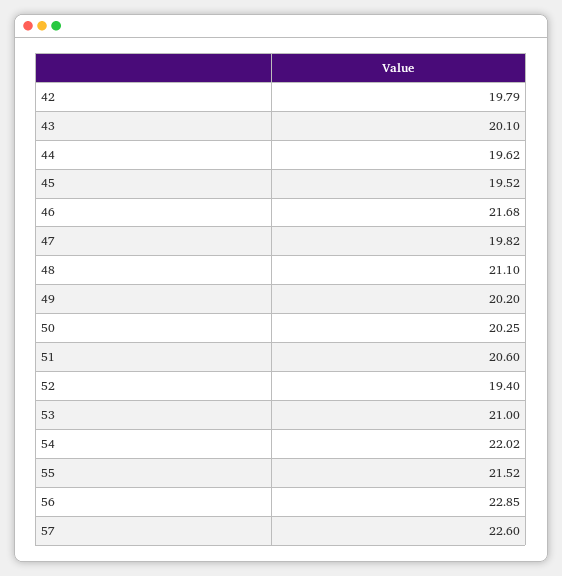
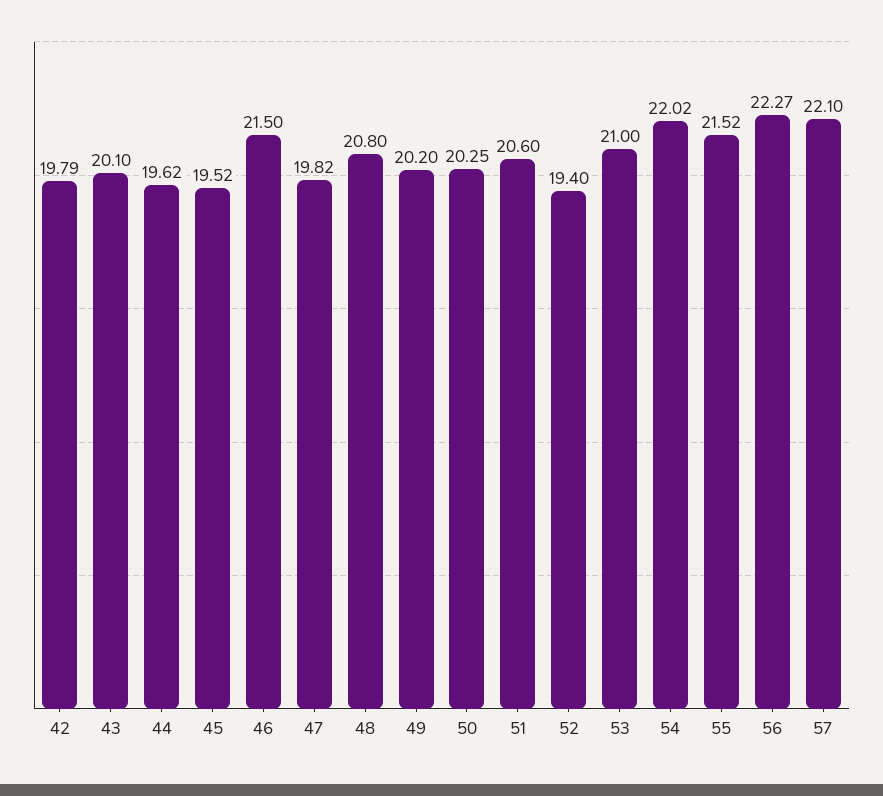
46: 21.68 -> 21.5
48: 21.1 -> 20.8
56: 22.85 -> 22.27
57: 22.6 -> 22.1

